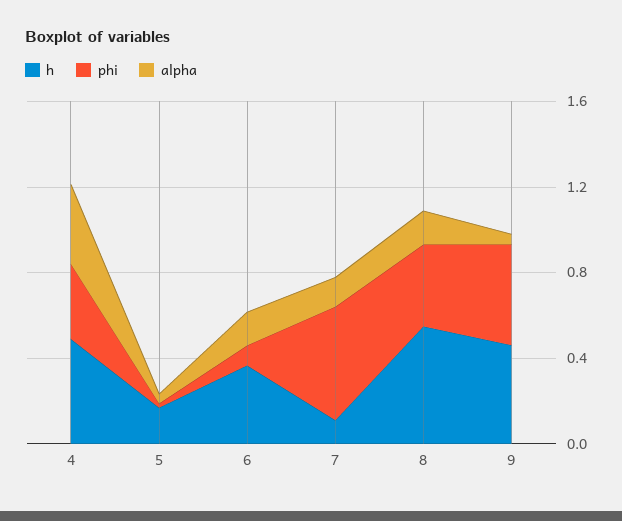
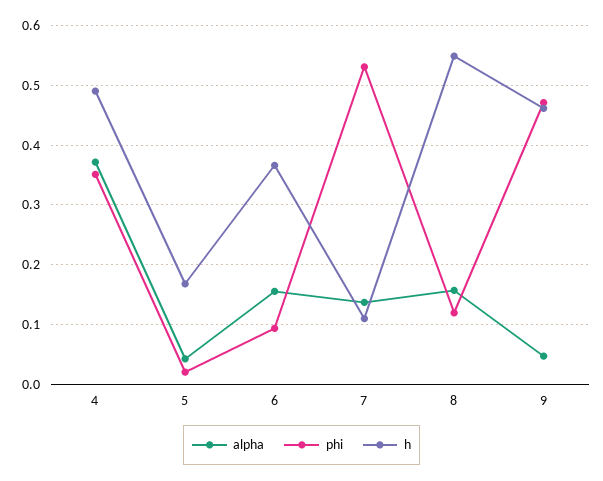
phi, 8: 0.4 -> 0.12

